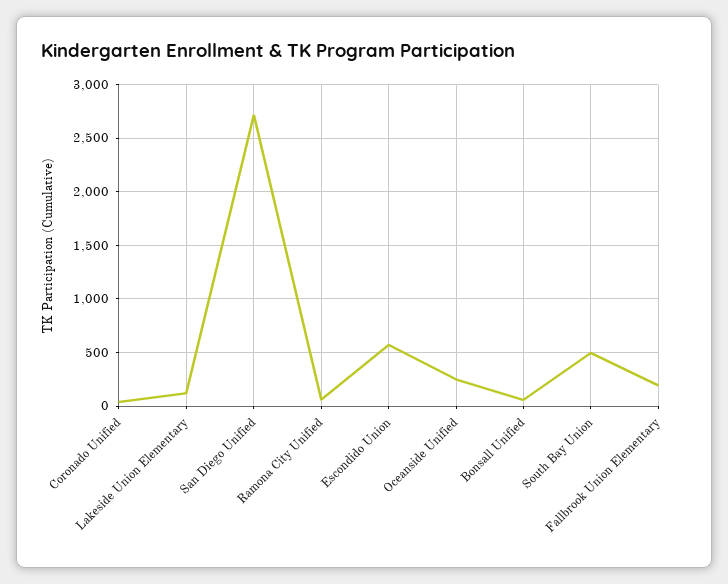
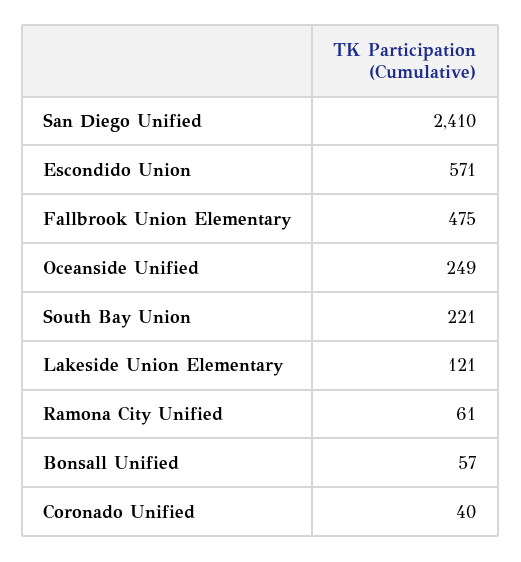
San Diego Unified: 2700 -> 2410
South Bay Union: 500 -> 221
Fallbrook Union Elementary: 200 -> 475

